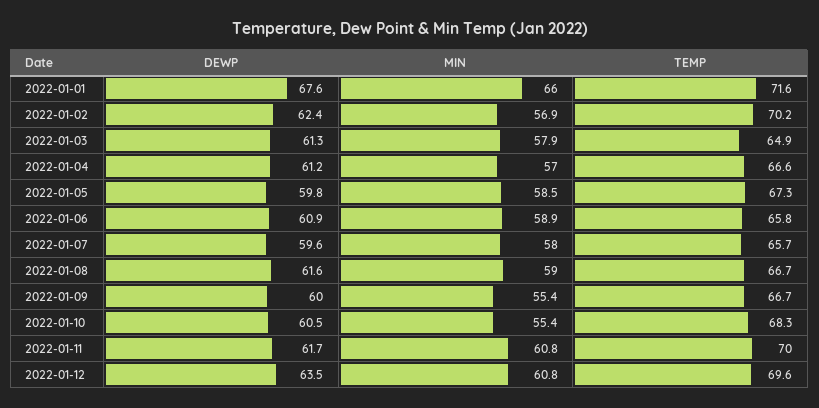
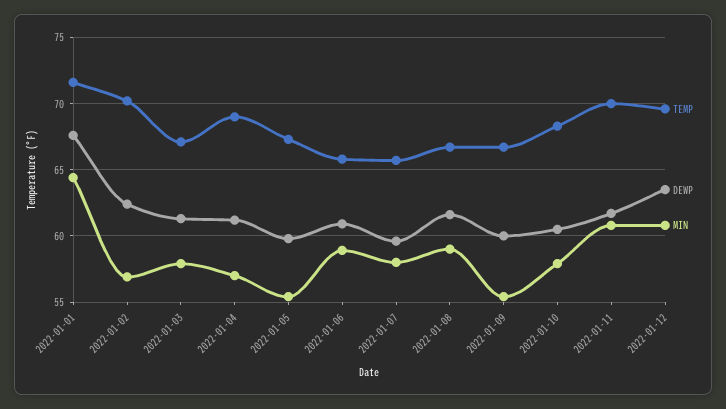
MIN, 2022-01-01: 66 -> 64.5
TEMP, 2022-01-03: 64.9 -> 67
TEMP, 2022-01-04: 66.6 -> 69
MIN, 2022-01-05: 58.5 -> 55.5
MIN, 2022-01-10: 55.4 -> 58

